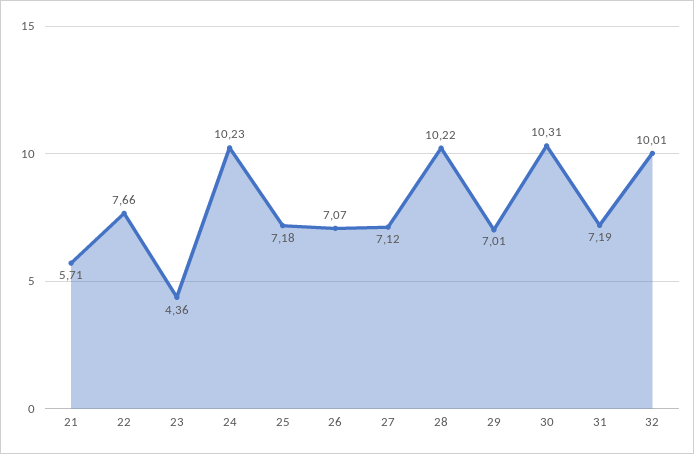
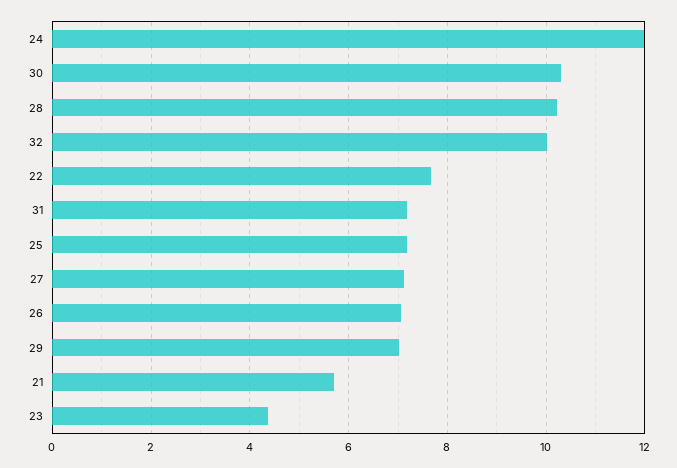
24: 10.23 -> 12

